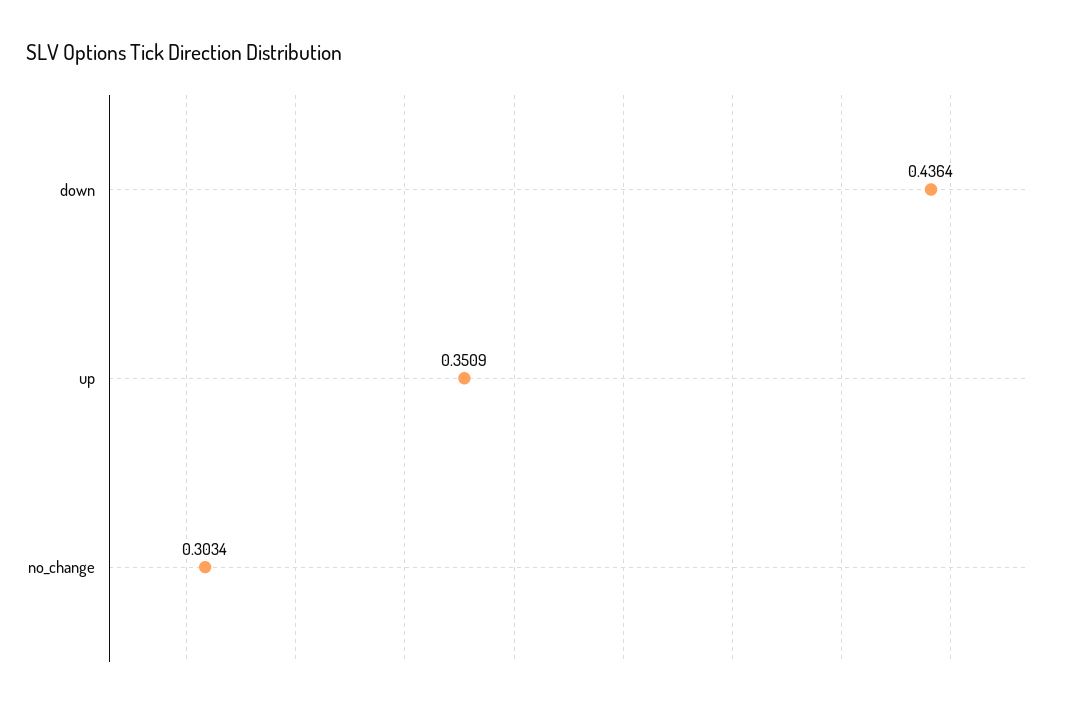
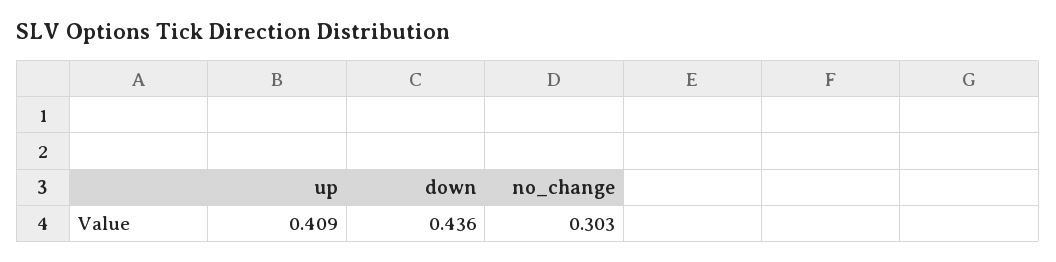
up: 0.3509 -> 0.409

